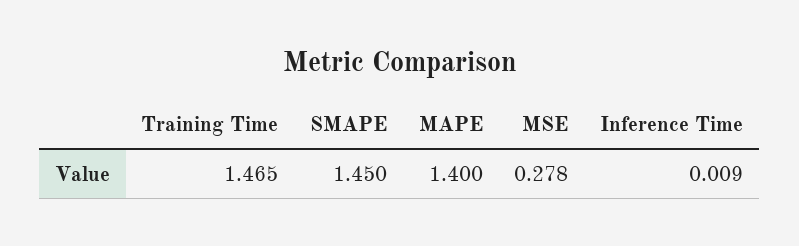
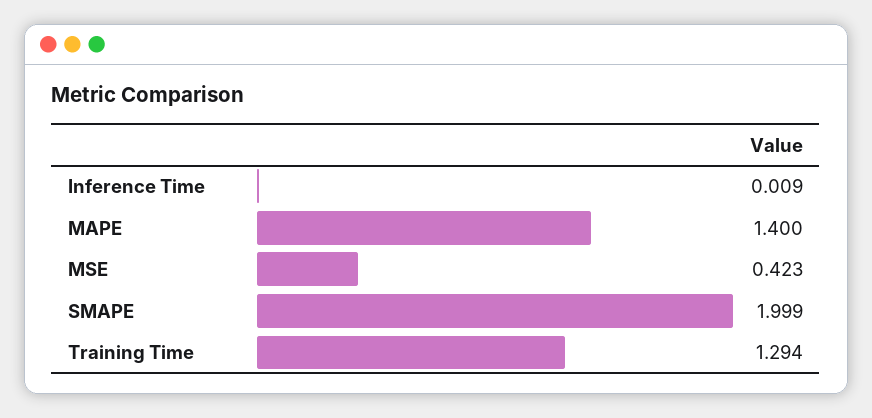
Training Time: 1.465 -> 1.294
SMAPE: 1.45 -> 1.999
MSE: 0.278 -> 0.423

